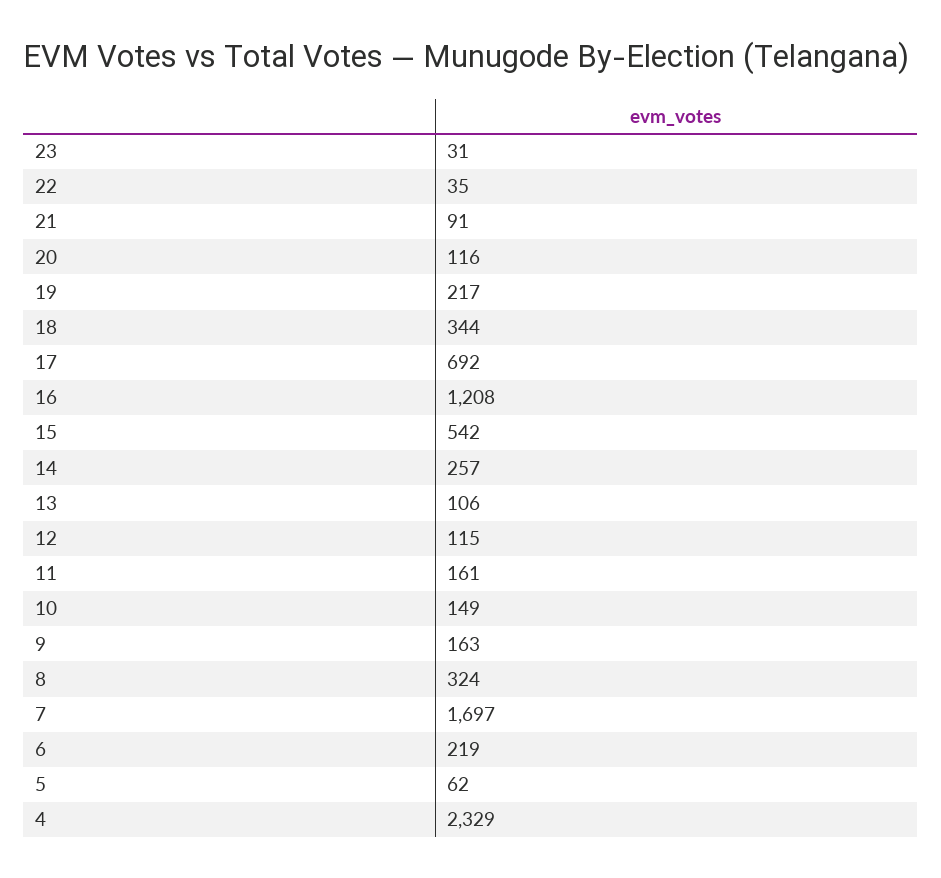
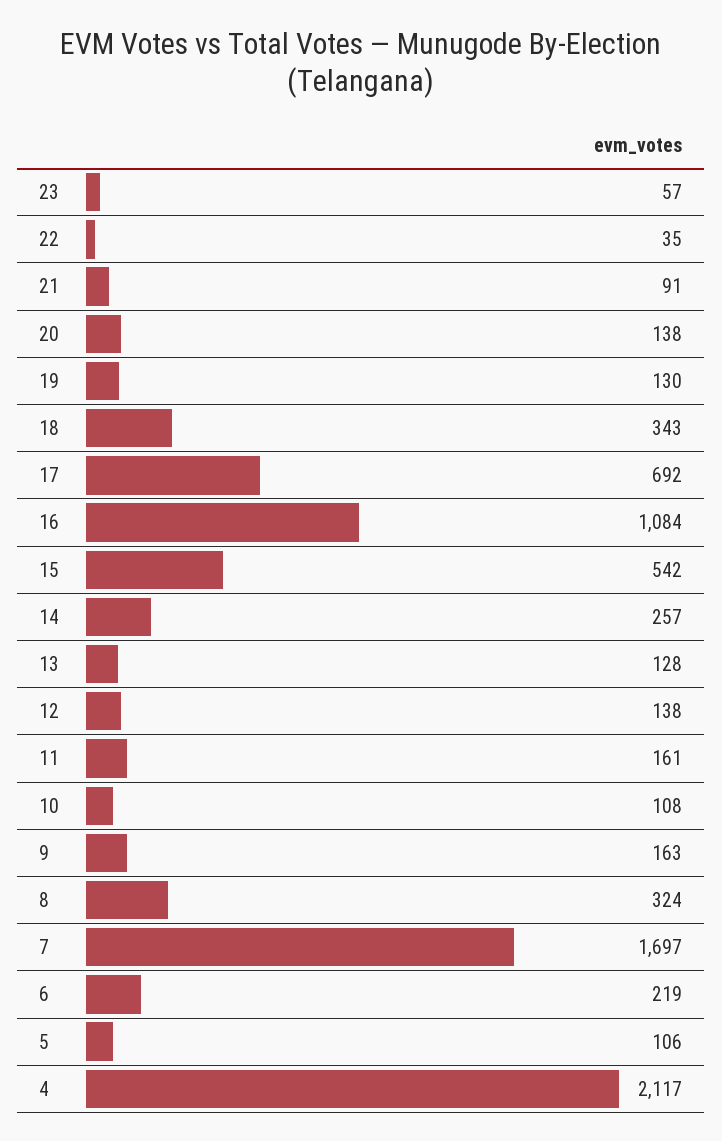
23: 31 -> 57
20: 116 -> 138
19: 217 -> 130
18: 344 -> 343
16: 1208 -> 1084
13: 106 -> 128
12: 115 -> 138
10: 149 -> 108
5: 62 -> 106
4: 2329 -> 2117

